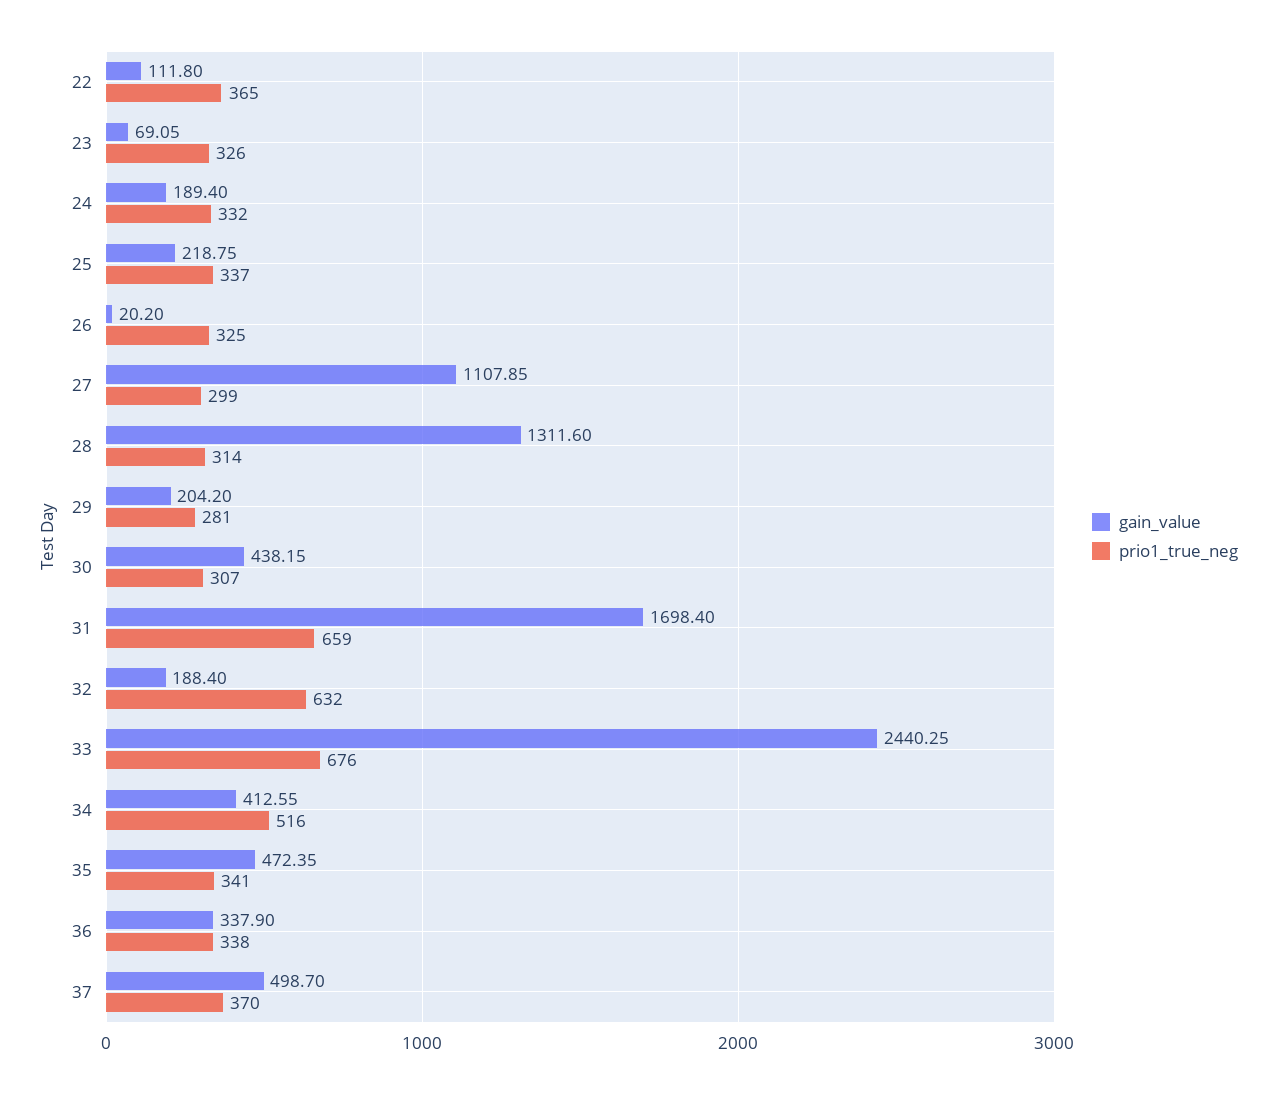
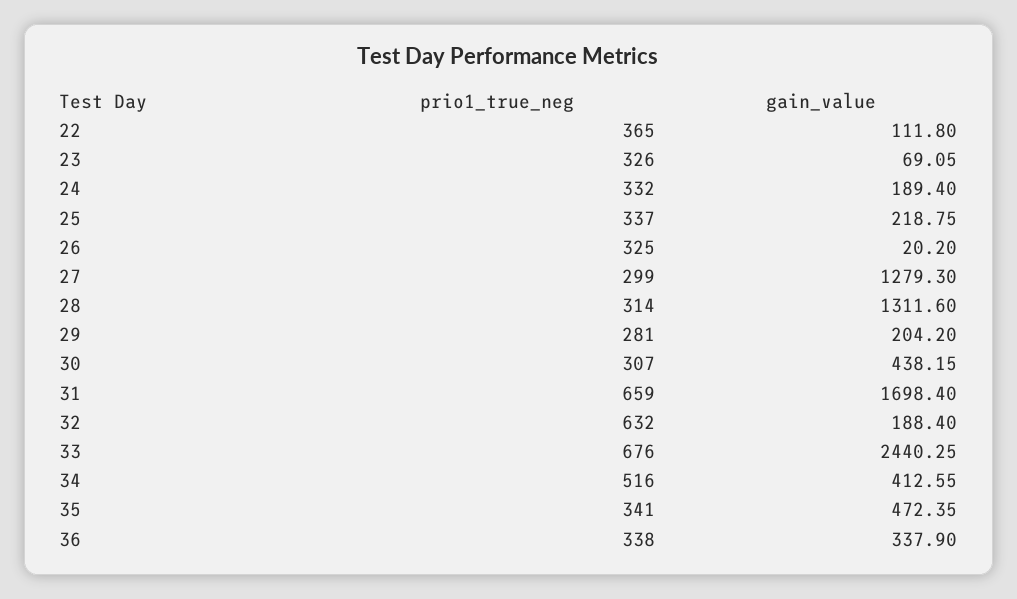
gain_value, 27: 1107.85 -> 1279.3
gain_value, 37: 498.7 -> none
prio1_true_neg, 37: 370 -> none

